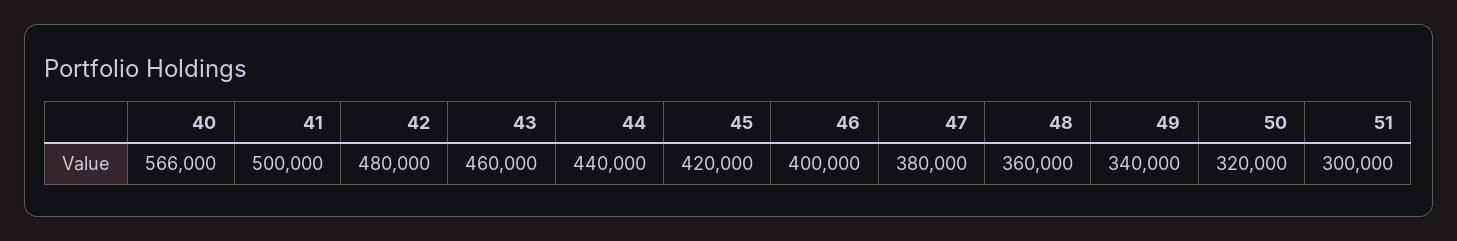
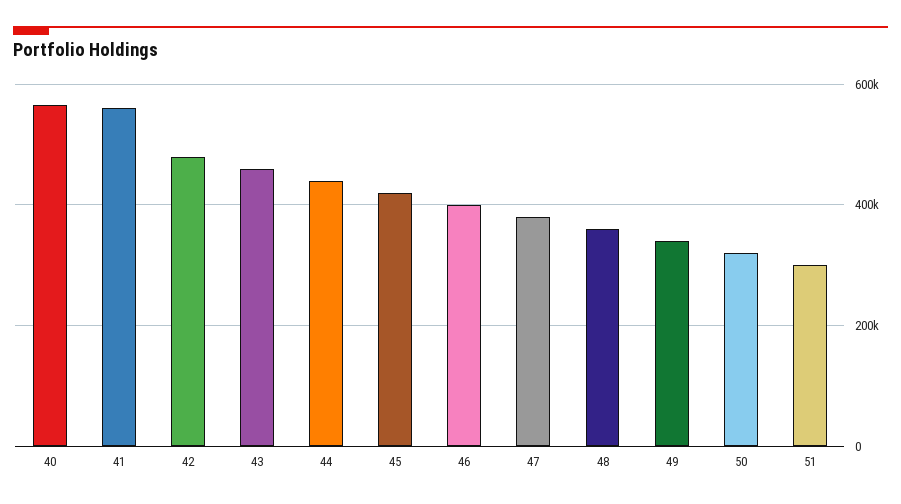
41: 500000 -> 560000

